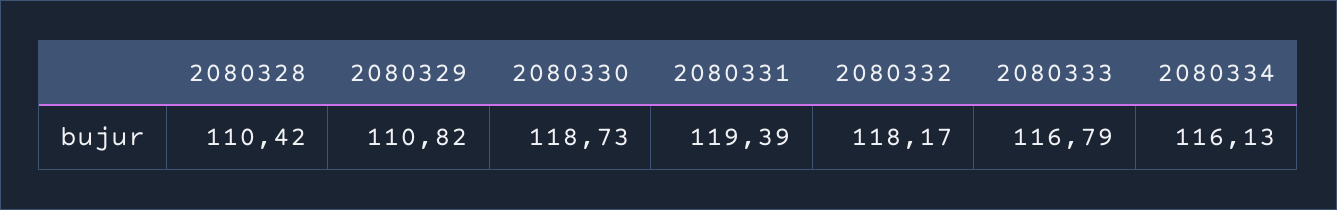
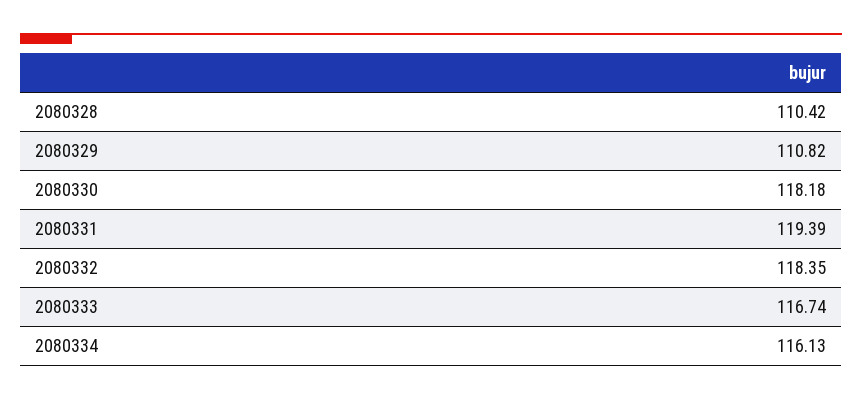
2080330: 118.73 -> 118.18
2080332: 118.17 -> 118.35
2080333: 116.79 -> 116.74

